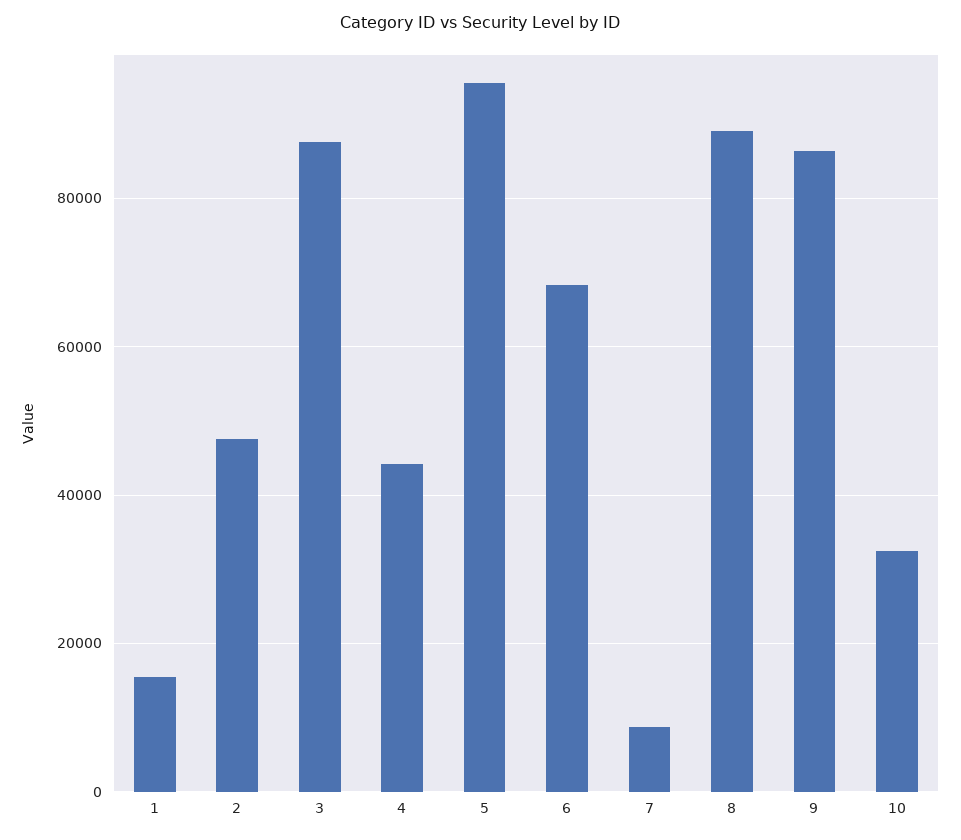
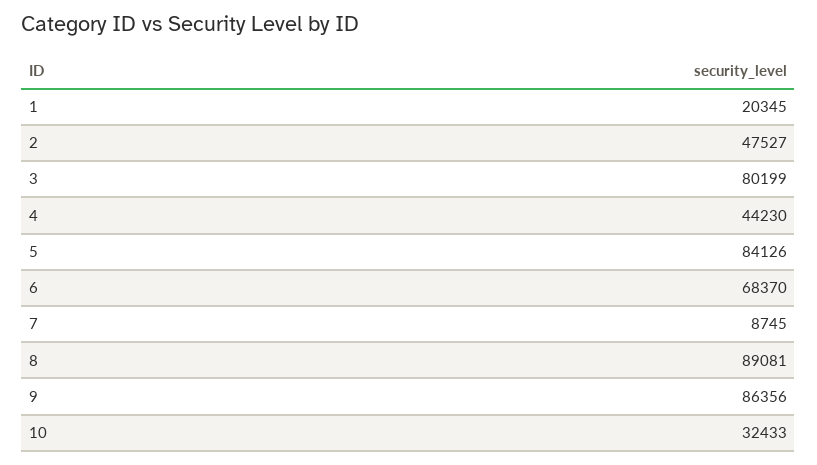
1: 16000 -> 20345
3: 88000 -> 80199
5: 96000 -> 84126

